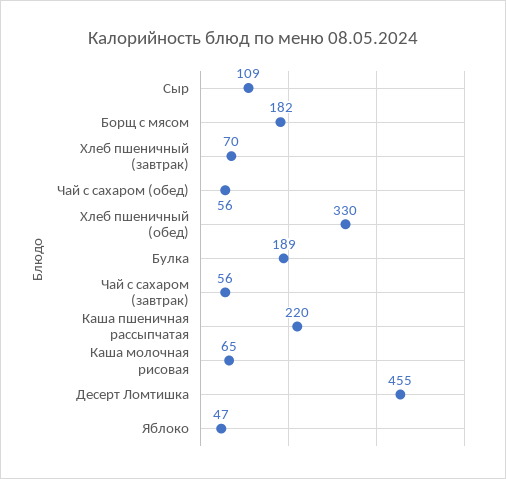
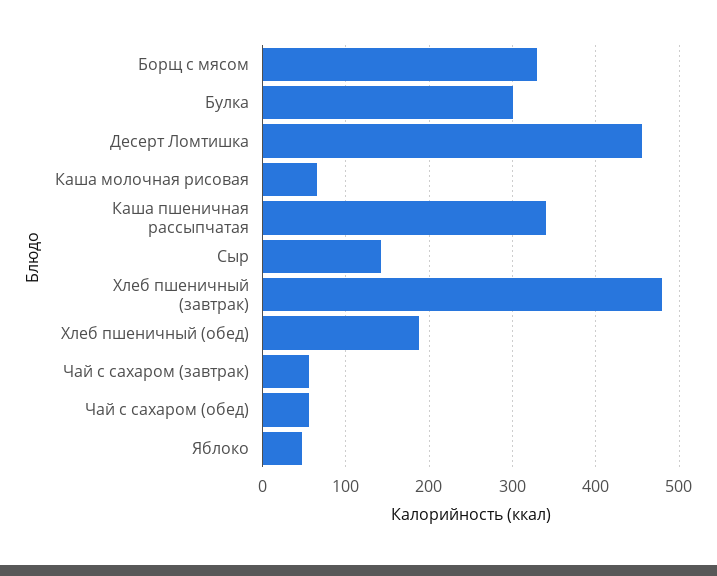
Сыр: 109 -> 140
Борщ с мясом: 182 -> 330
Хлеб пшеничный (завтрак): 70 -> 480
Хлеб пшеничный (обед): 330 -> 190
Булка: 189 -> 300
Каша пшеничная рассыпчатая: 220 -> 340

